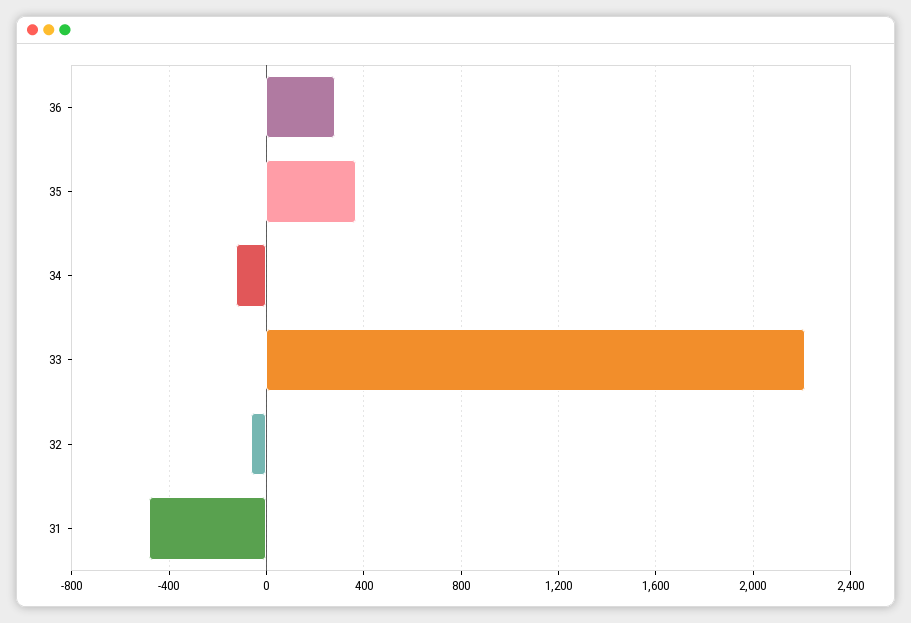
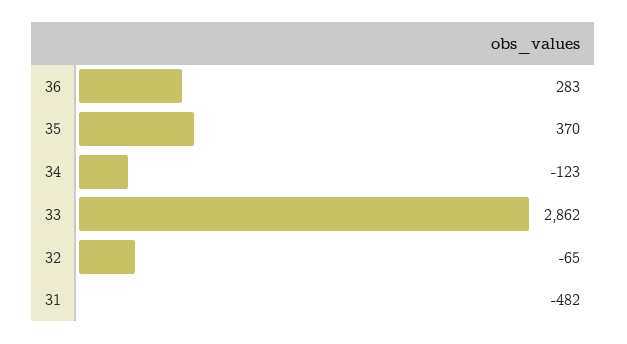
33: 2200 -> 2862

